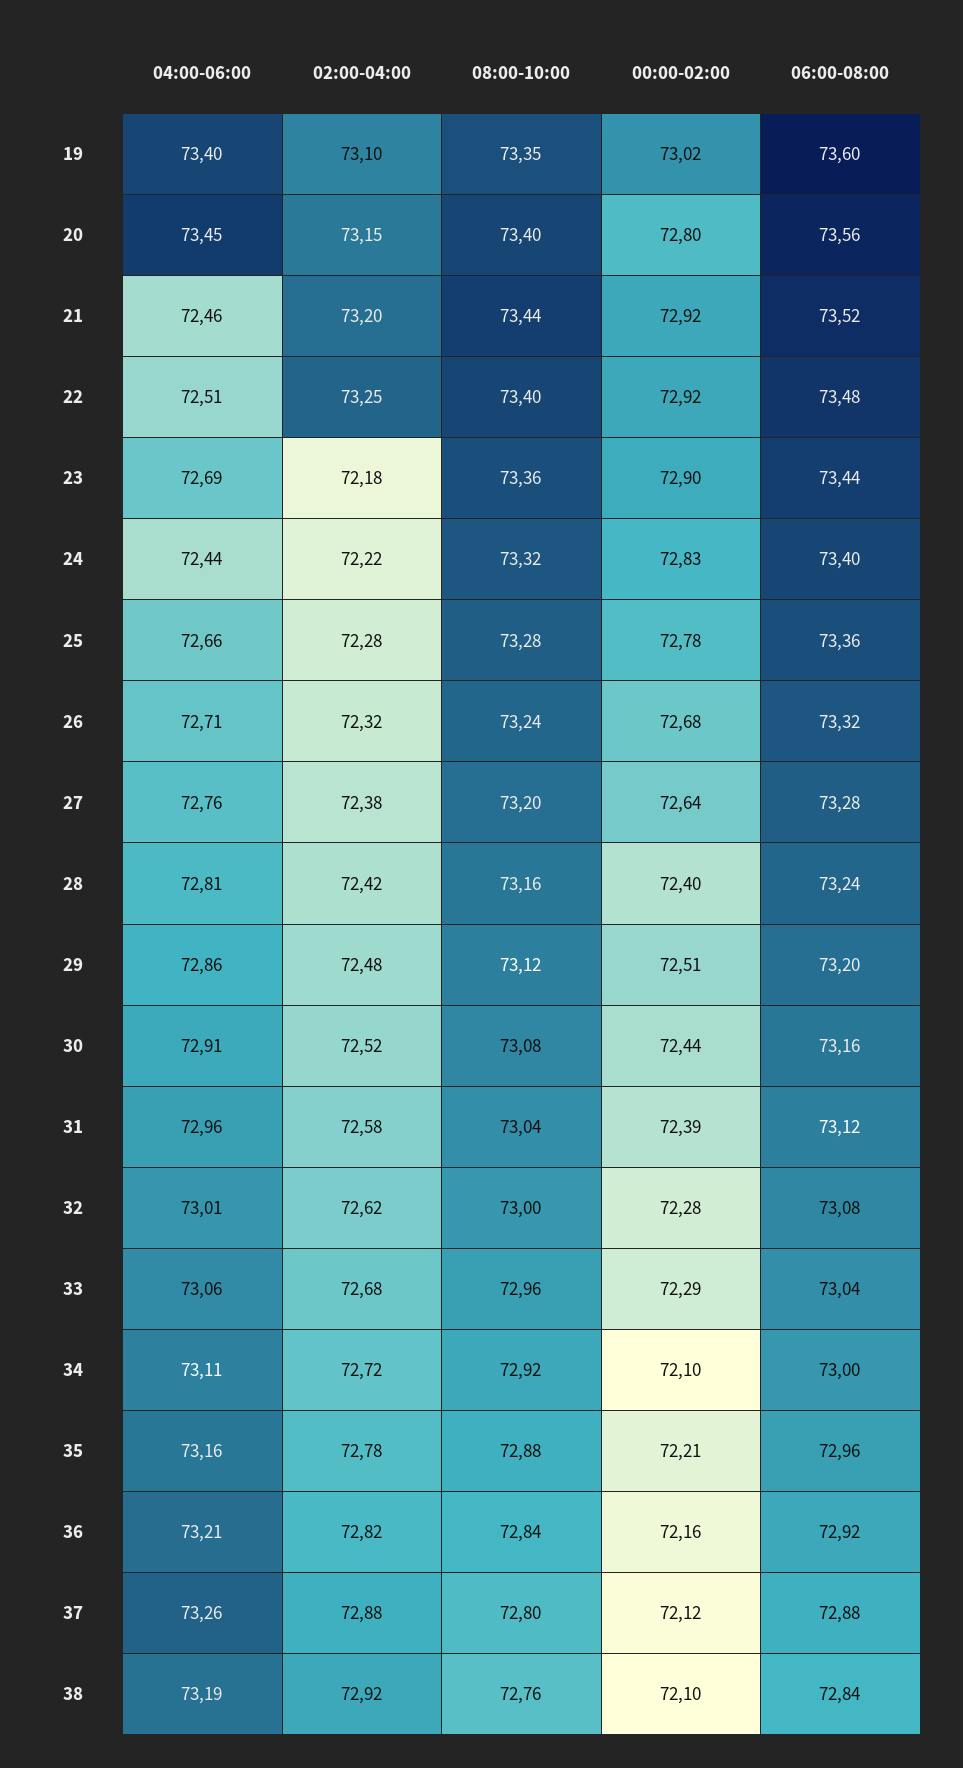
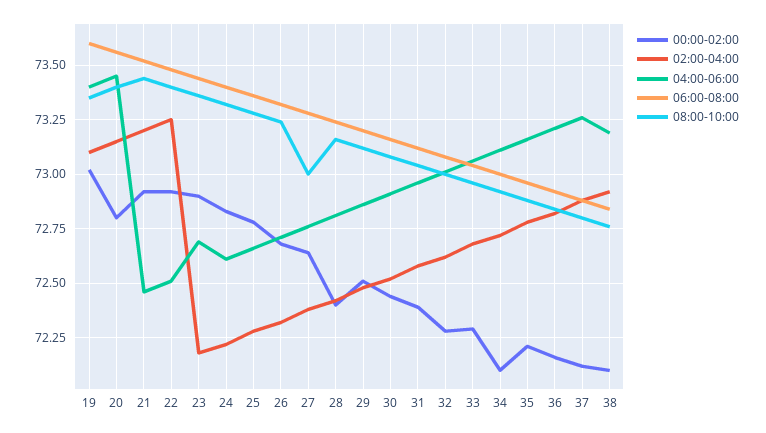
04:00-06:00, 24: 72.44 -> 72.6
08:00-10:00, 27: 73.2 -> 73

